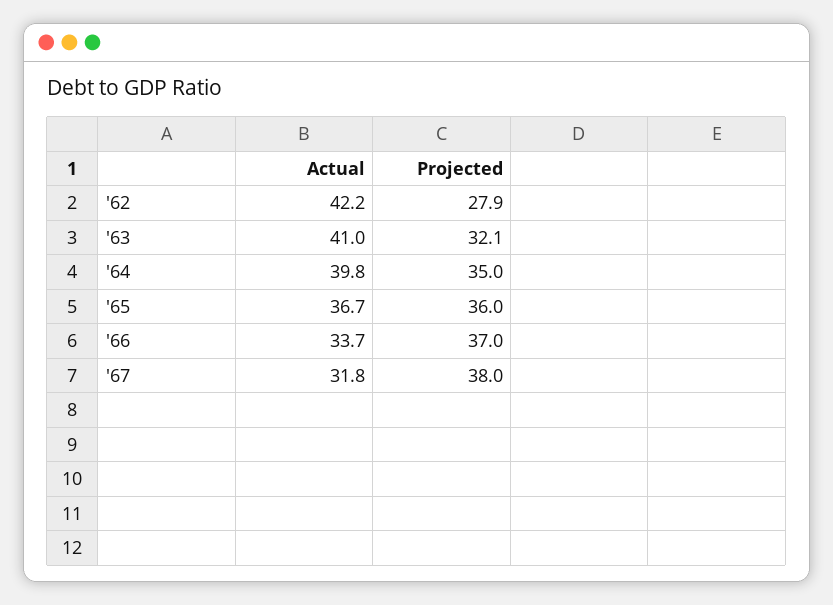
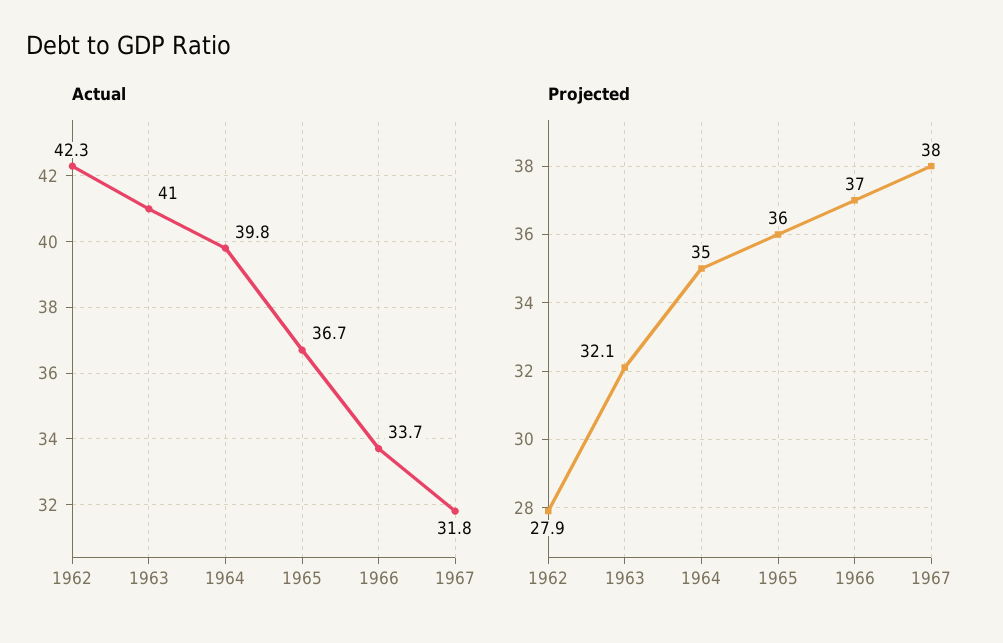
Actual, '62: 42.2 -> 42.3

